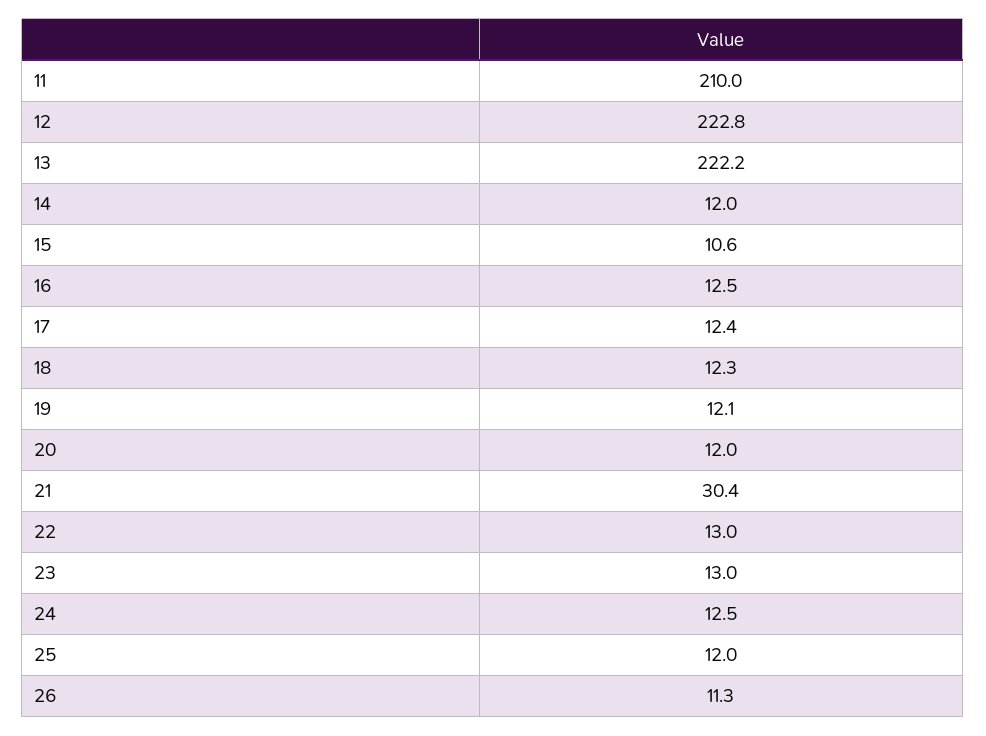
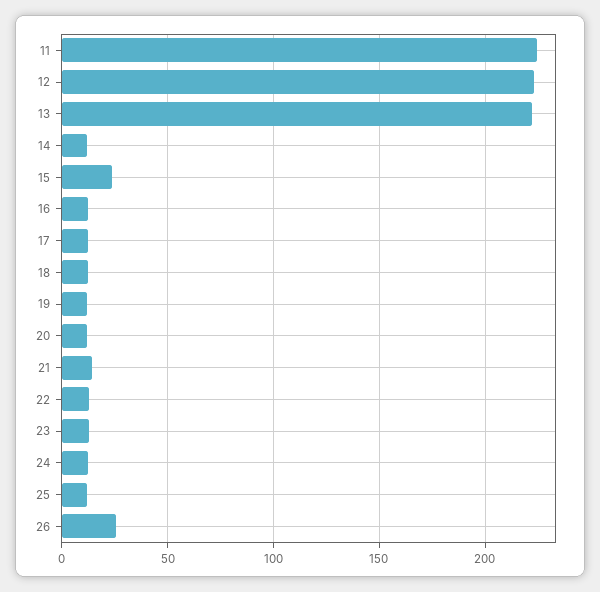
11: 210 -> 225
15: 10.6 -> 25
21: 30.4 -> 15
26: 11.3 -> 25

